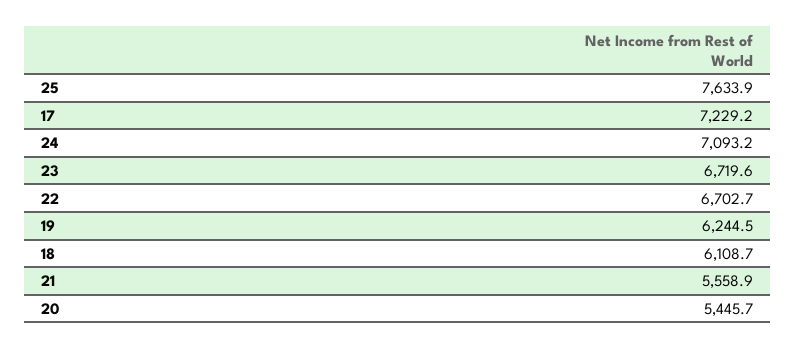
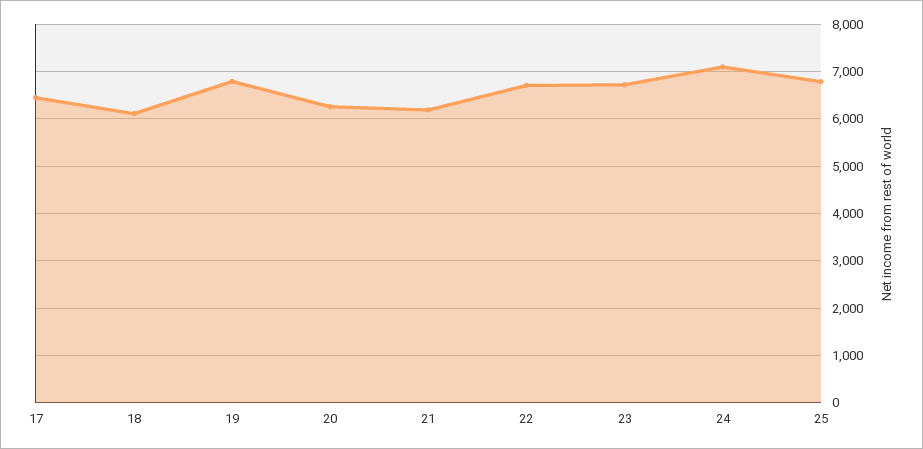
25: 7633.9 -> 6800
17: 7229.2 -> 6400
19: 6244.5 -> 6800
21: 5558.9 -> 6200
20: 5445.7 -> 6200

